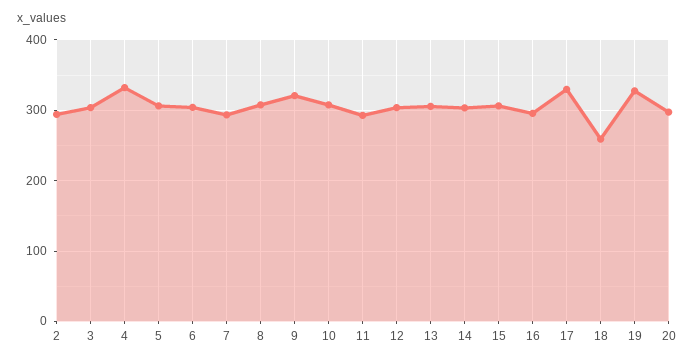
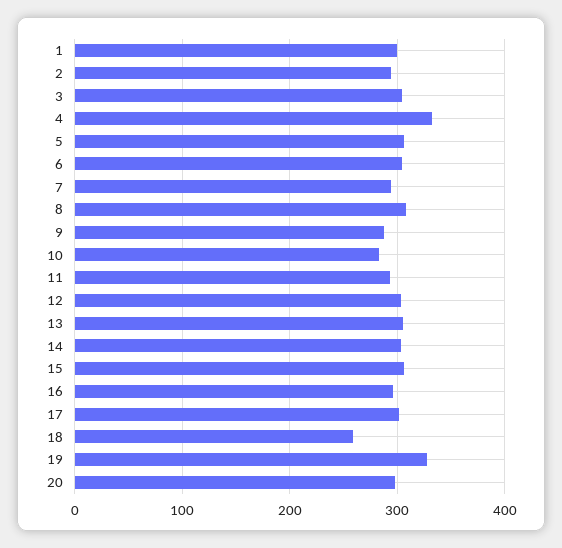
9: 320 -> 290
10: 310 -> 280
17: 330 -> 300
1: none -> 300

